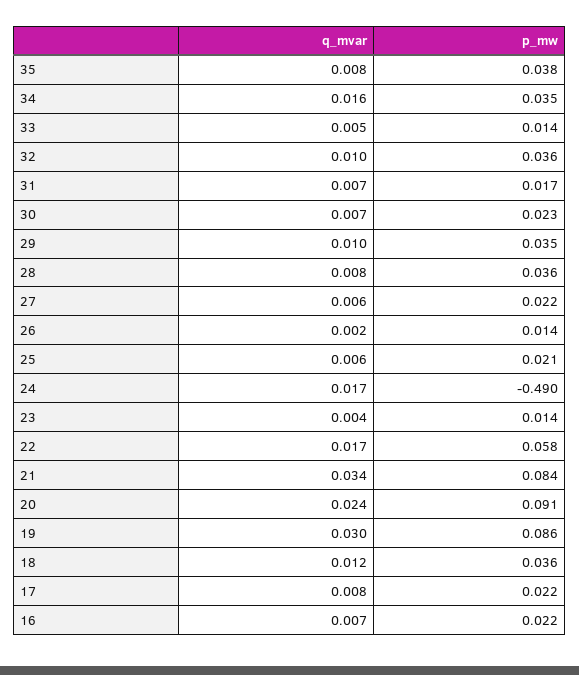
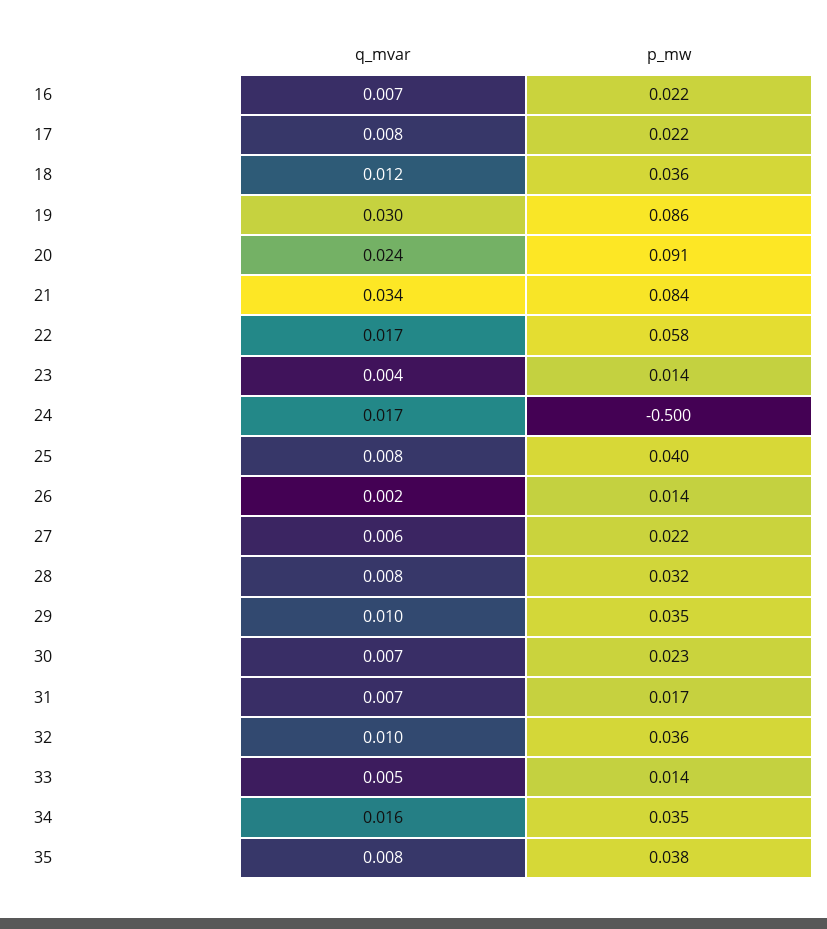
p_mw, 28: 0.036 -> 0.032
q_mvar, 25: 0.006 -> 0.008
p_mw, 25: 0.021 -> 0.04
p_mw, 24: -0.49 -> -0.5

